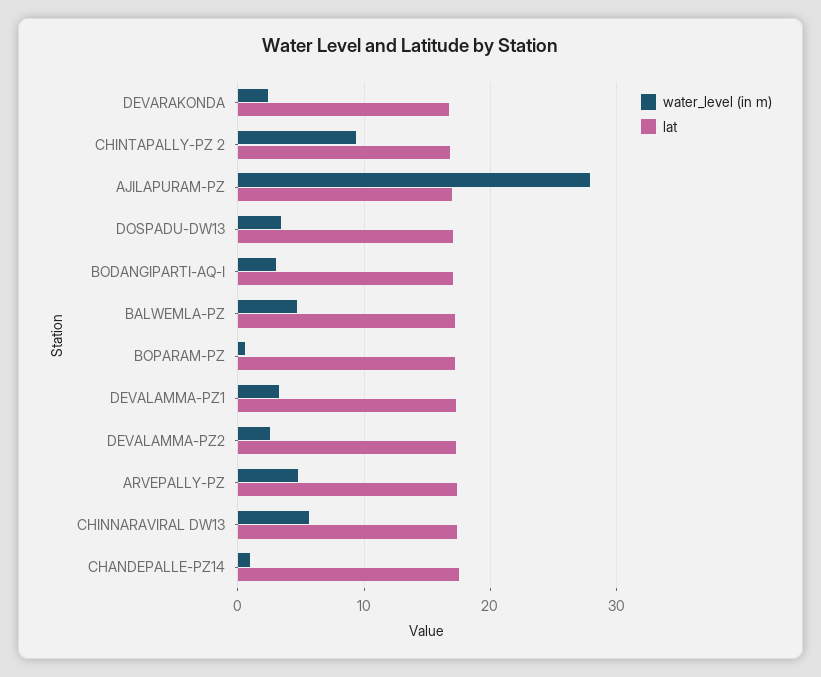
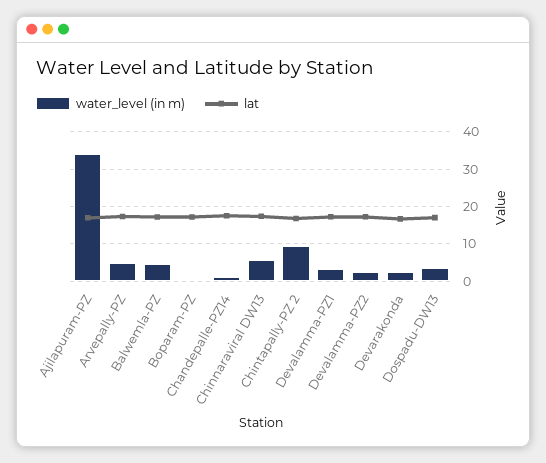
water_level (in m), AJILAPURAM-PZ: 28 -> 34
water_level (in m), BODANGIPARTI-AQ-I: 3 -> none
lat, BODANGIPARTI-AQ-I: 17 -> none

